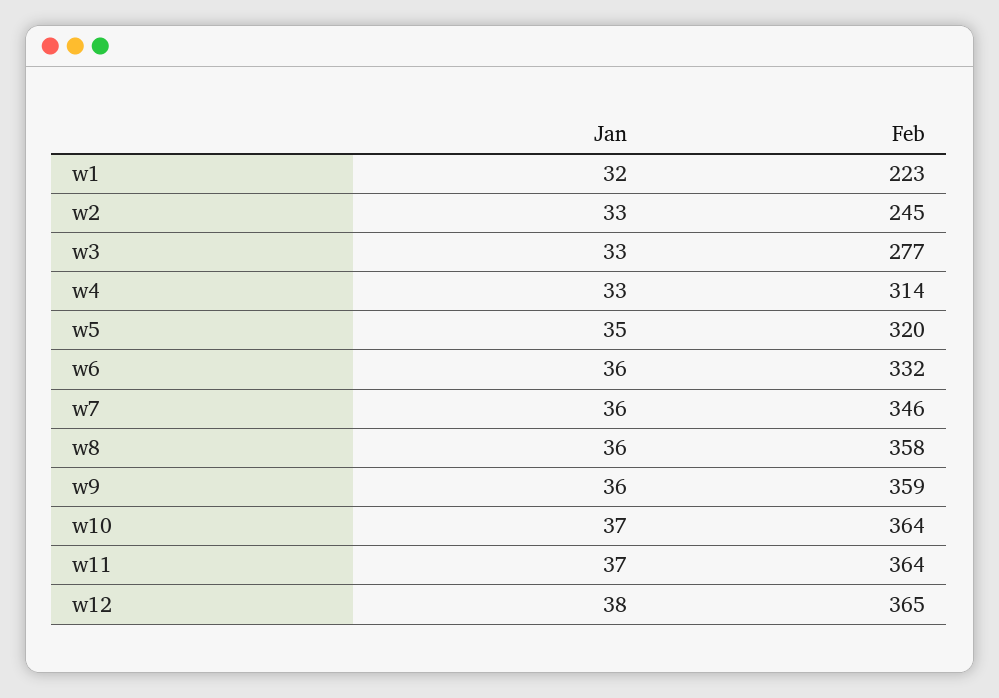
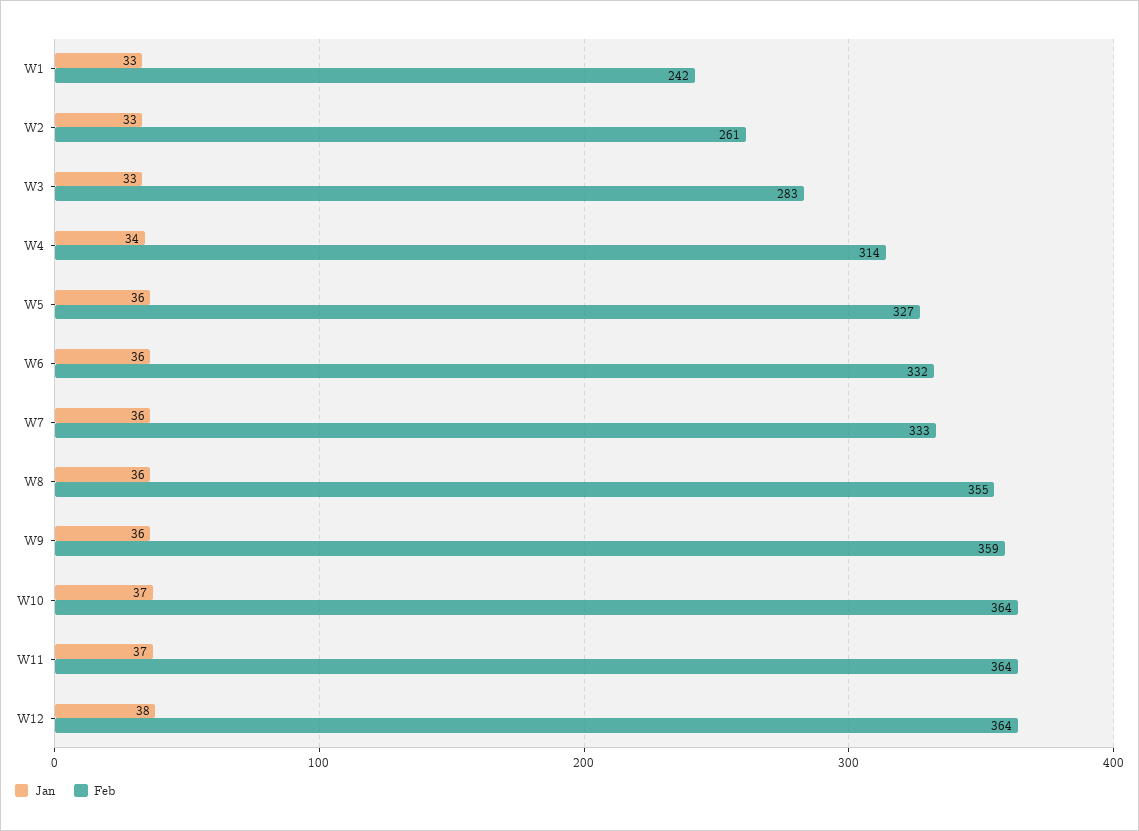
Jan, w1: 32 -> 33
Feb, w1: 223 -> 242
Feb, w2: 245 -> 261
Feb, w3: 277 -> 283
Jan, w4: 33 -> 34
Jan, w5: 35 -> 36
Feb, w5: 320 -> 327
Feb, w7: 346 -> 333
Feb, w8: 358 -> 355
Feb, w12: 365 -> 364

